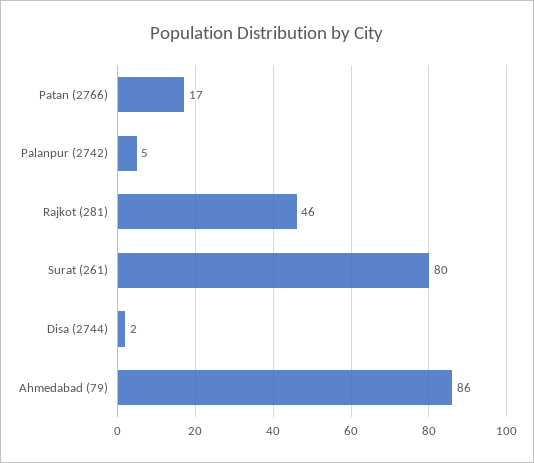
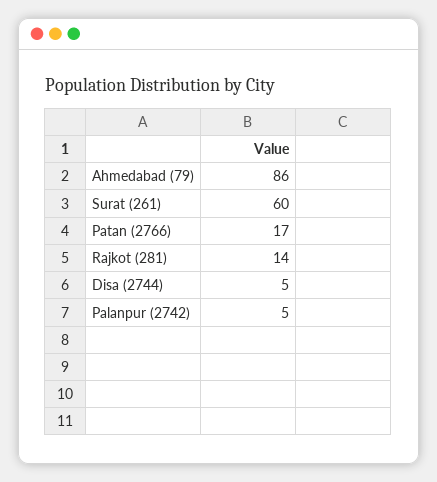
Rajkot (281): 46 -> 14
Surat (261): 80 -> 60
Disa (2744): 2 -> 5

